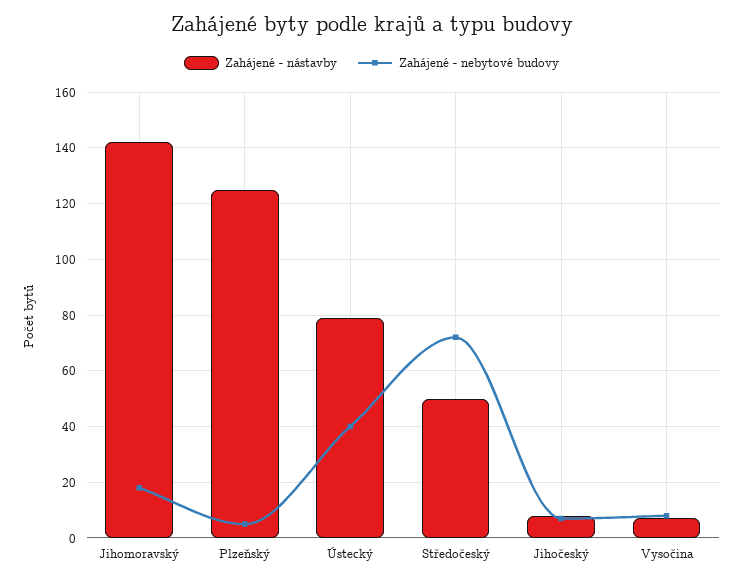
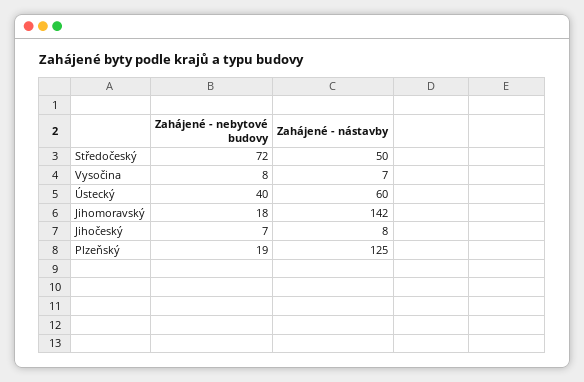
Zahájené - nebytové budovy, Plzeňský: 5 -> 19
Zahájené - nástavby, Ústecký: 80 -> 60

